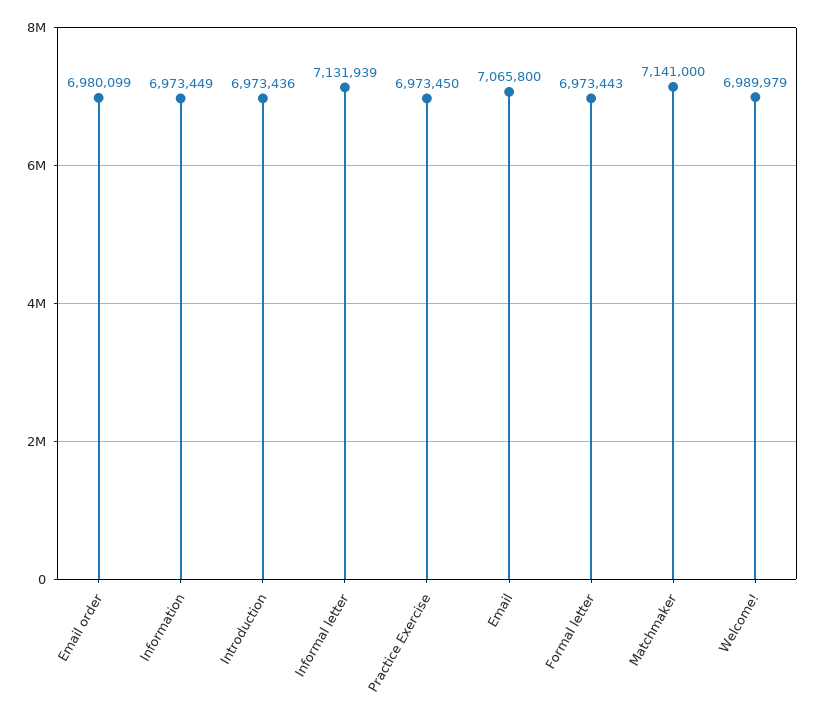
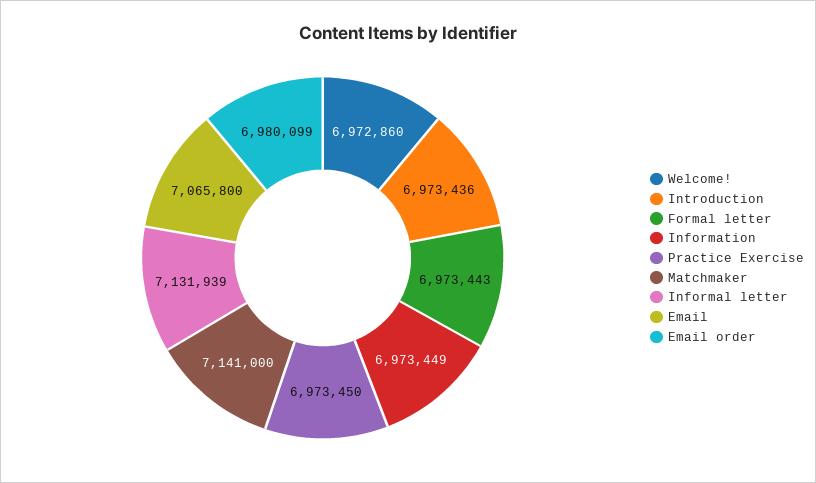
Welcome!: 6989979 -> 6972860

